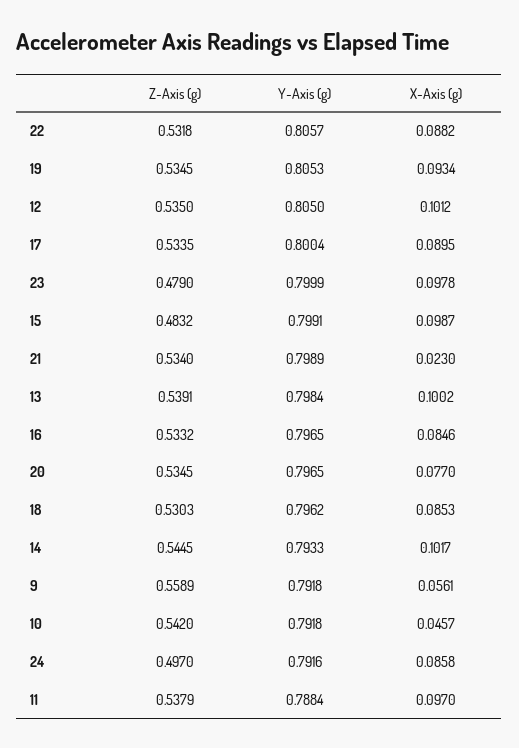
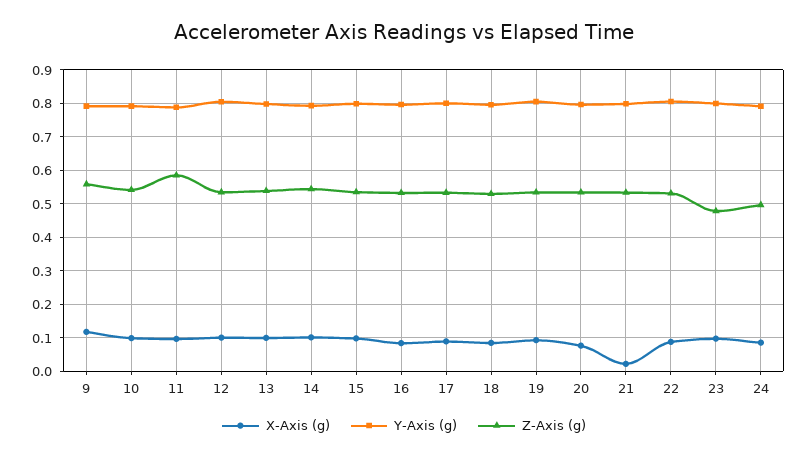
Z-Axis (g), 15: 0.4832 -> 0.54
X-Axis (g), 9: 0.0561 -> 0.12
X-Axis (g), 10: 0.0457 -> 0.1
Z-Axis (g), 11: 0.5379 -> 0.58

